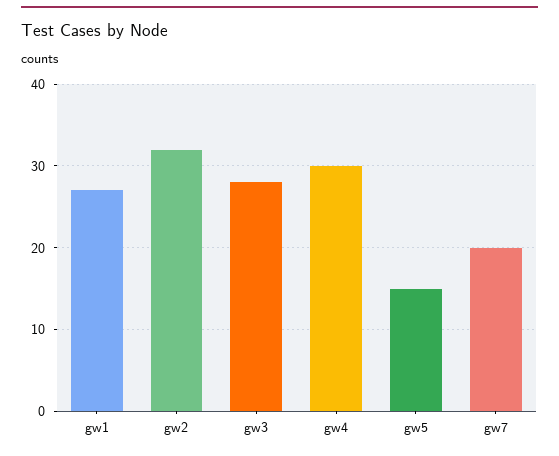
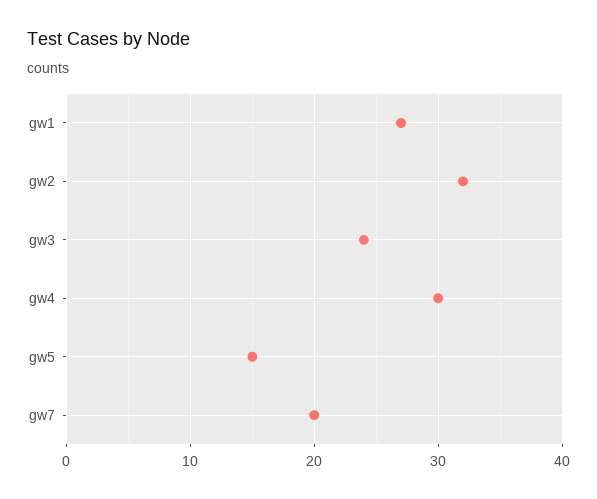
gw3: 28 -> 24

